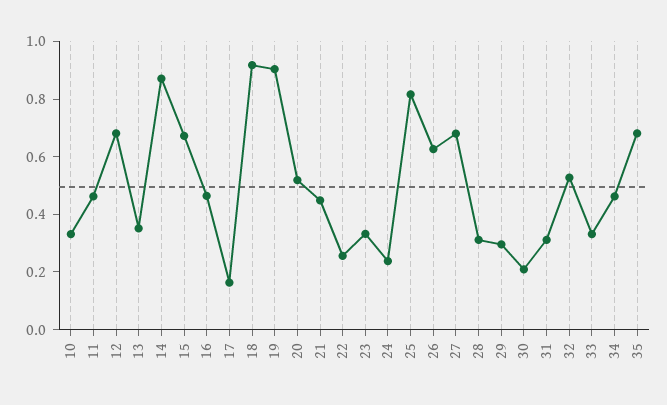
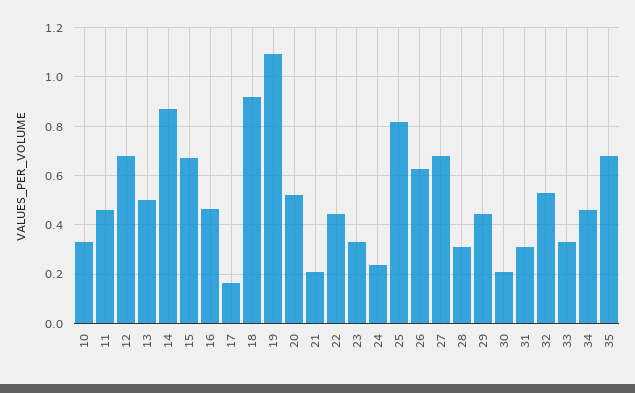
13: 0.35 -> 0.5
19: 0.9 -> 1.1
21: 0.45 -> 0.2
22: 0.25 -> 0.45
29: 0.3 -> 0.45

